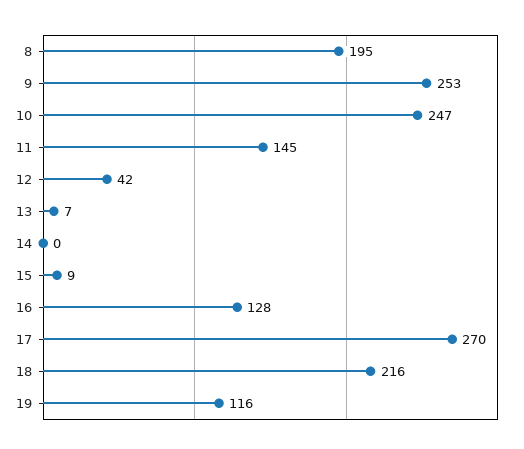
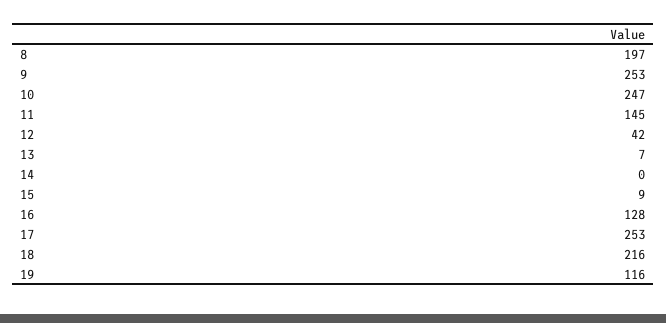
8: 195 -> 197
17: 270 -> 253

